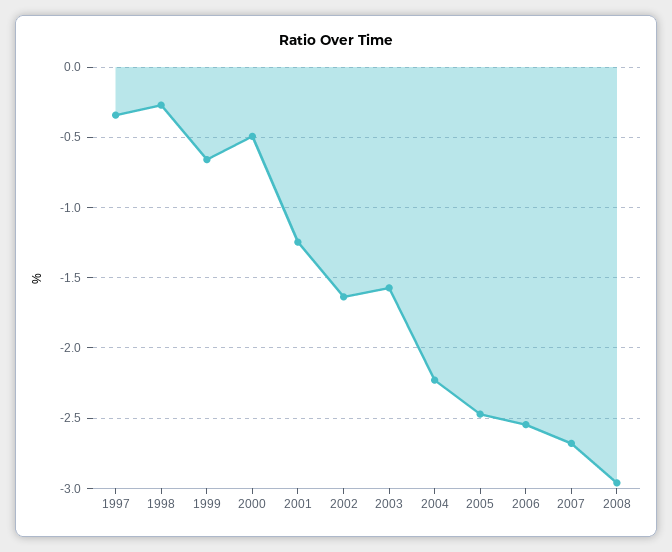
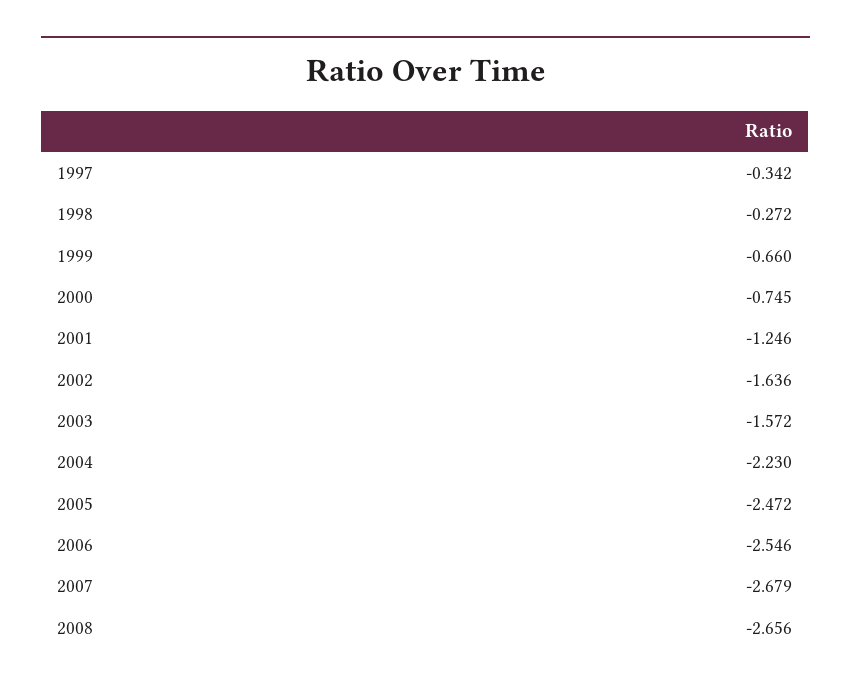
2000: -0.5 -> -0.745
2008: -2.95 -> -2.656

